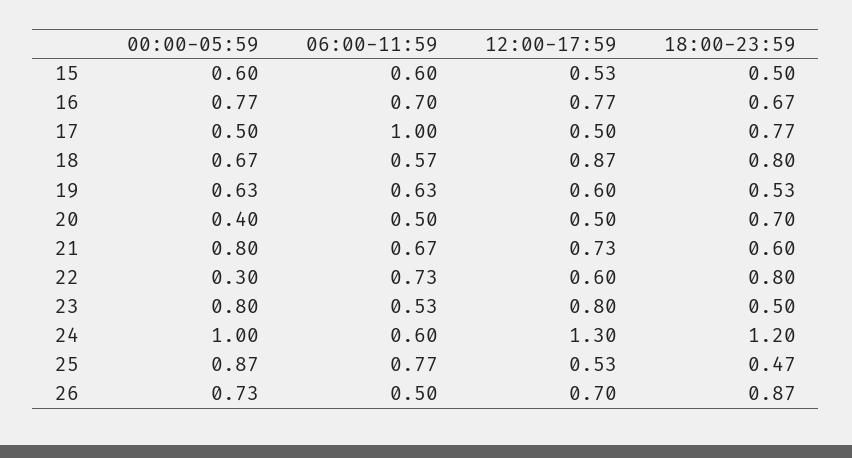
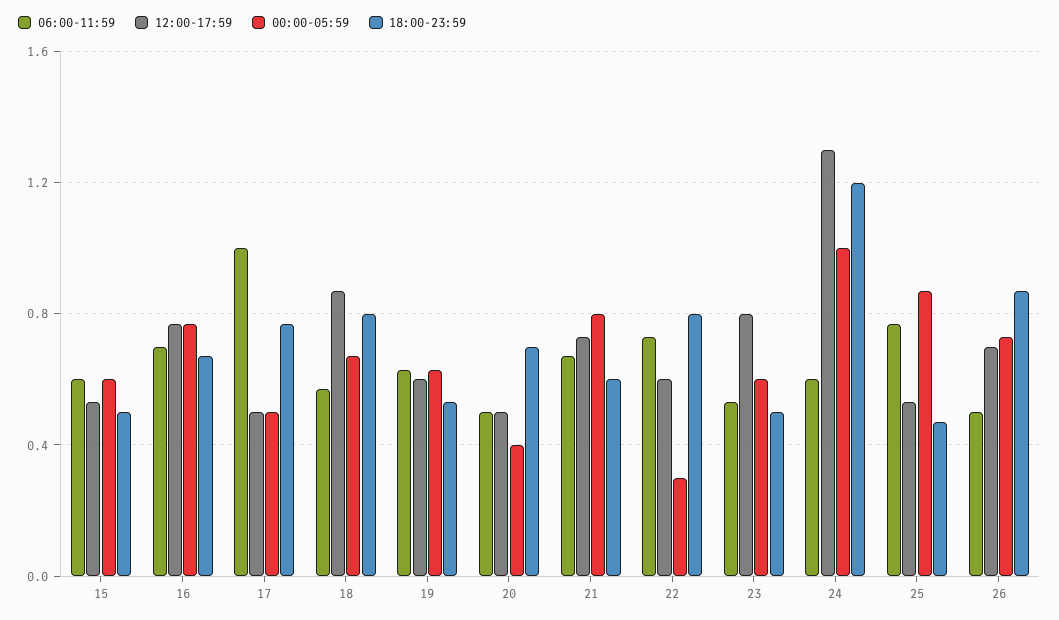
00:00-05:59, 23: 0.8 -> 0.6

